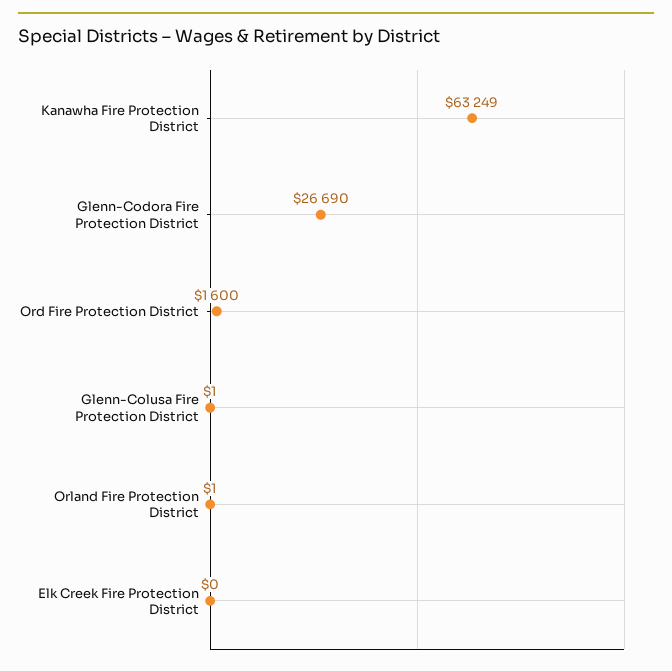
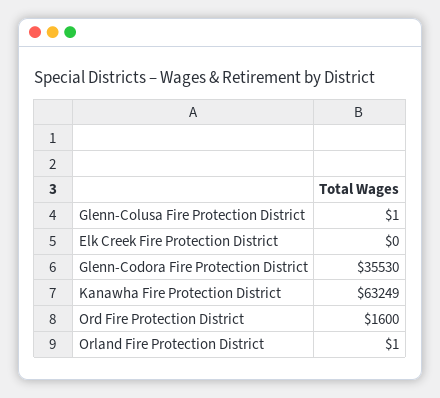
Glenn-Codora Fire Protection District: 26690 -> 35530

